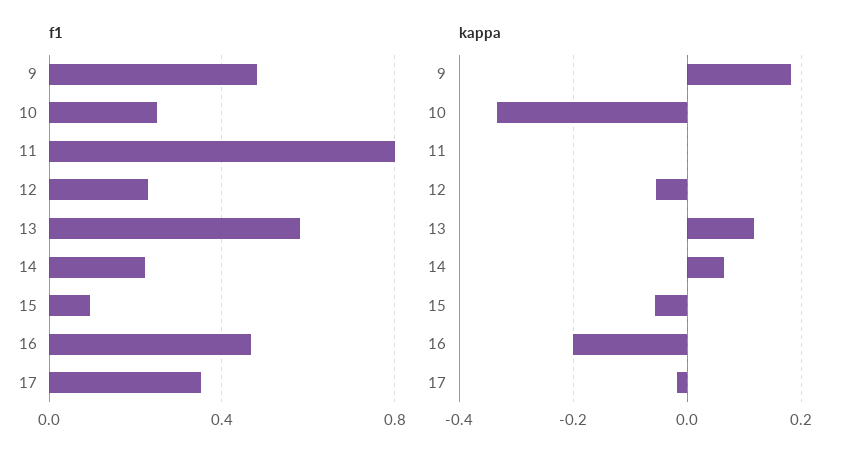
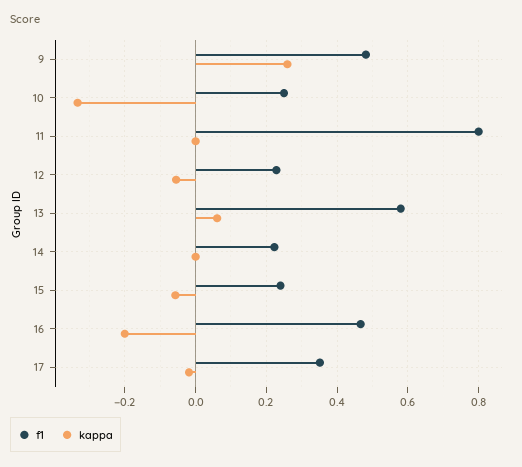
f1, 15: 0.1 -> 0.24
kappa, 9: 0.18 -> 0.26
kappa, 13: 0.12 -> 0.06
kappa, 14: 0.06 -> 0

